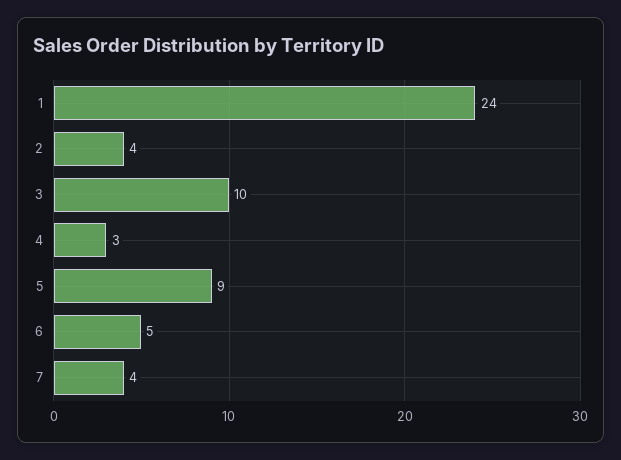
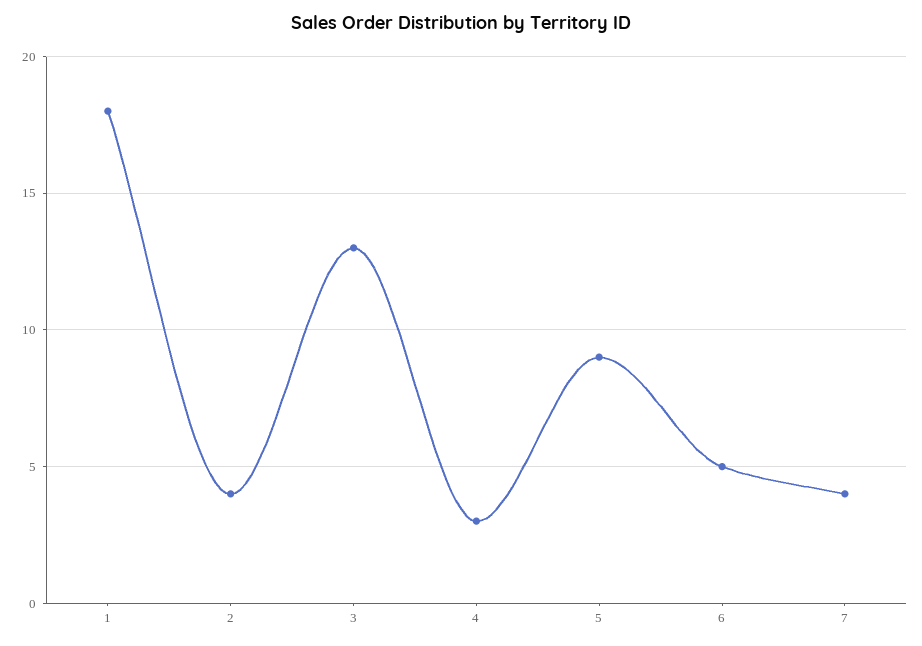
1: 24 -> 18
3: 10 -> 13

